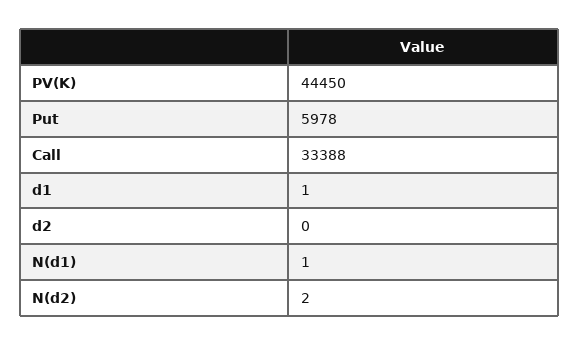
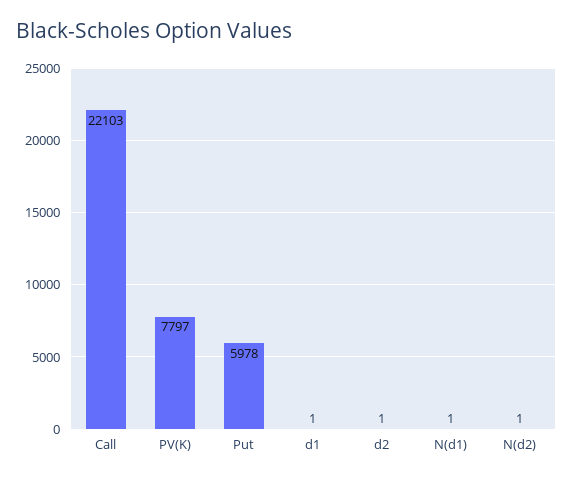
PV(K): 44450 -> 7797
Call: 33388 -> 22103
d2: 0 -> 1
N(d2): 2 -> 1

